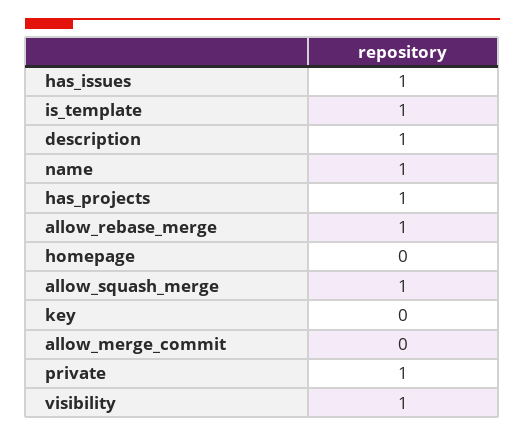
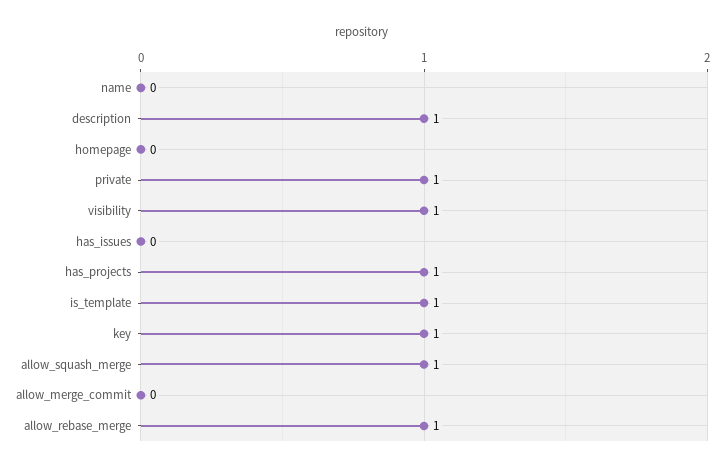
has_issues: 1 -> 0
name: 1 -> 0
key: 0 -> 1

